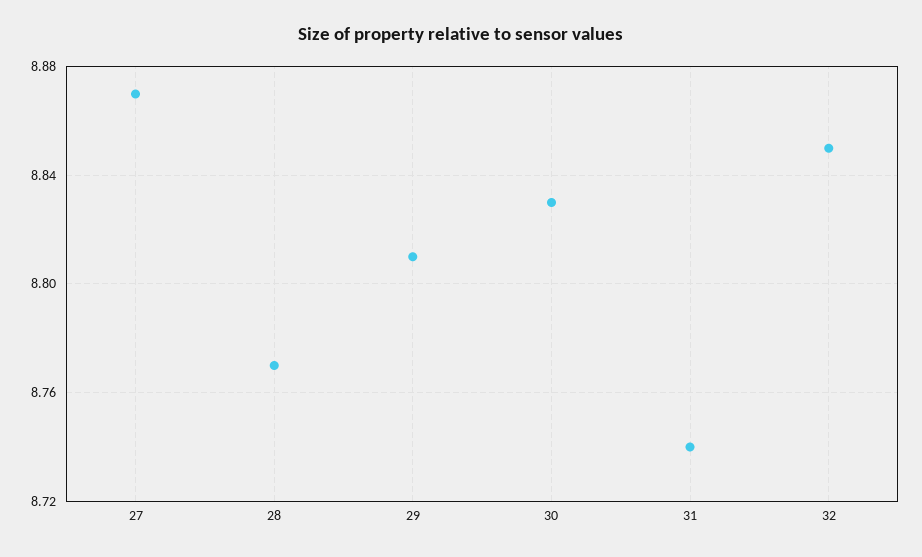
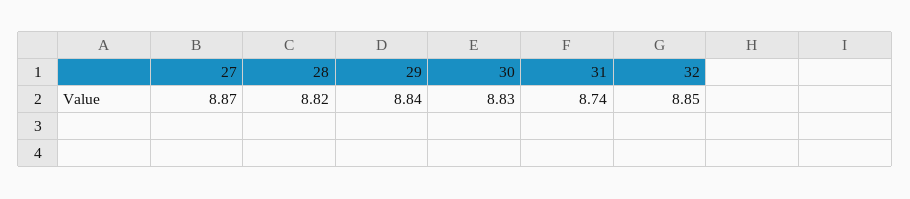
28: 8.77 -> 8.82
29: 8.81 -> 8.84

